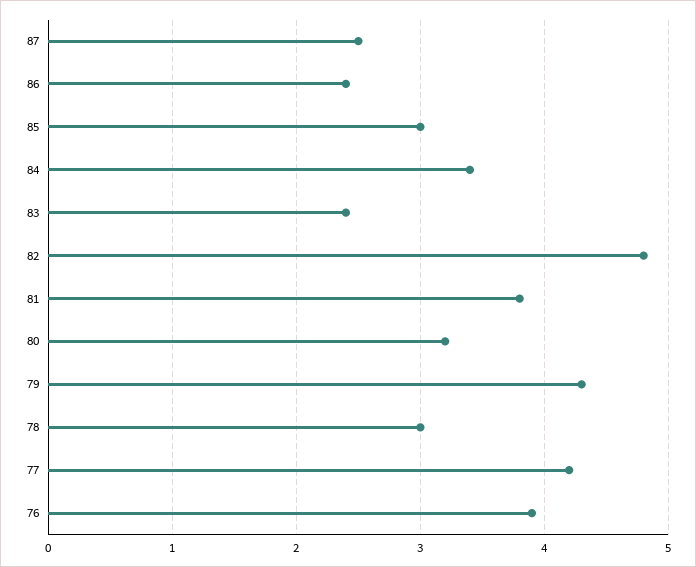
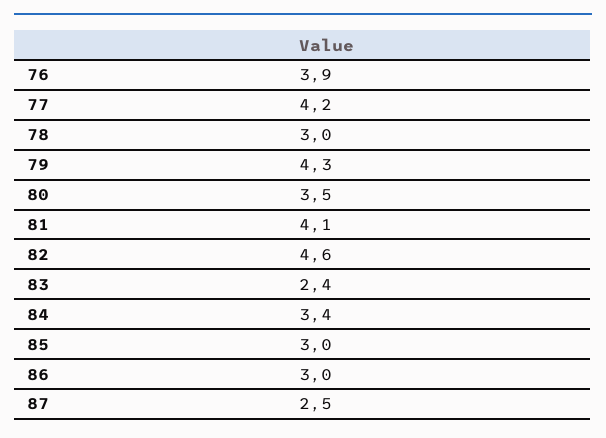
86: 2.4 -> 3
82: 4.8 -> 4.6
81: 3.8 -> 4.1
80: 3.2 -> 3.5

